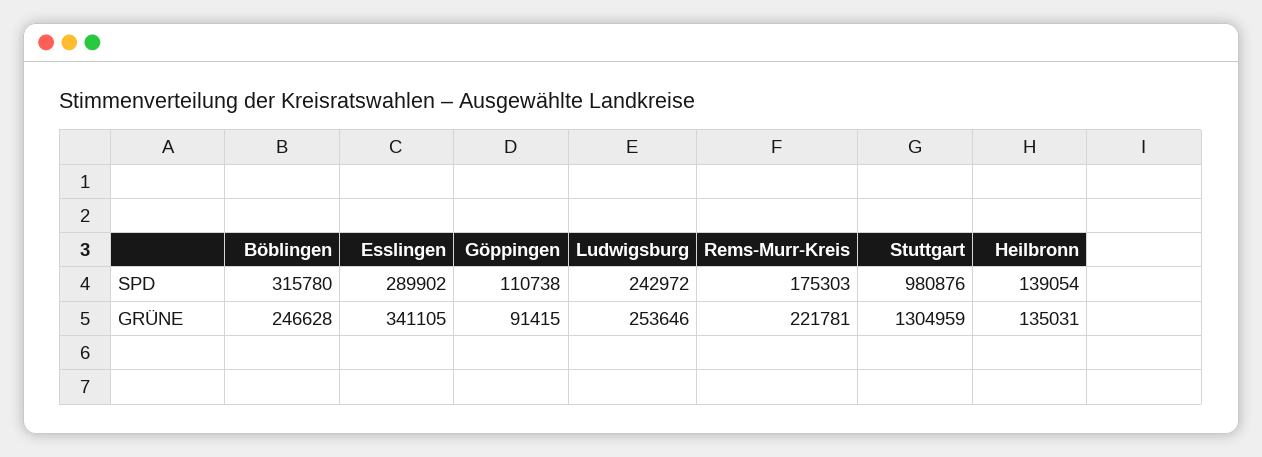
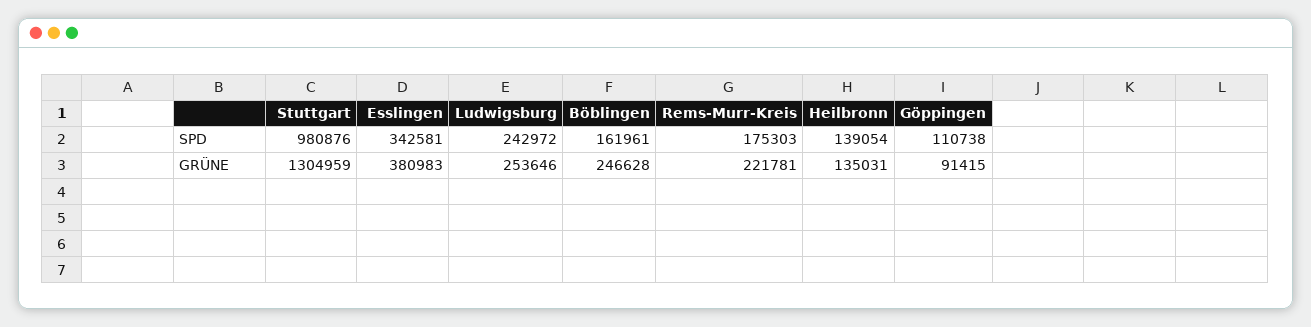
Böblingen, SPD: 315780 -> 161961
Esslingen, SPD: 289902 -> 342581
Esslingen, GRÜNE: 341105 -> 380983

